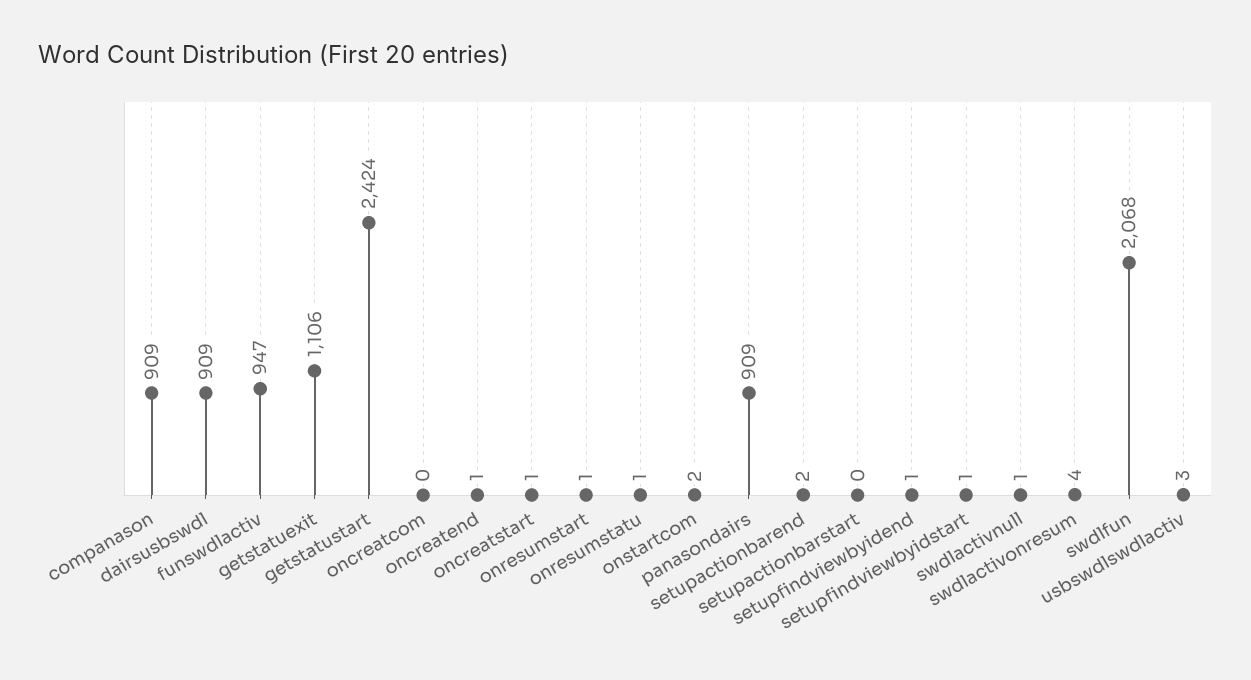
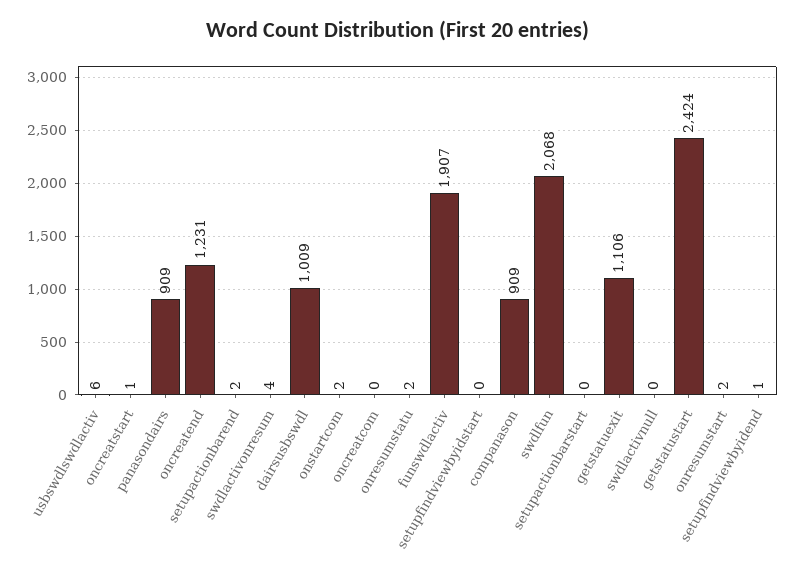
dairsusbswdl: 909 -> 1009
funswdlactiv: 947 -> 1907
oncreatend: 1 -> 1231
onresumstart: 1 -> 2
onresumstatu: 1 -> 2
setupfindviewbyidstart: 1 -> 0
swdlactivnull: 1 -> 0
usbswdlswdlactiv: 3 -> 6

